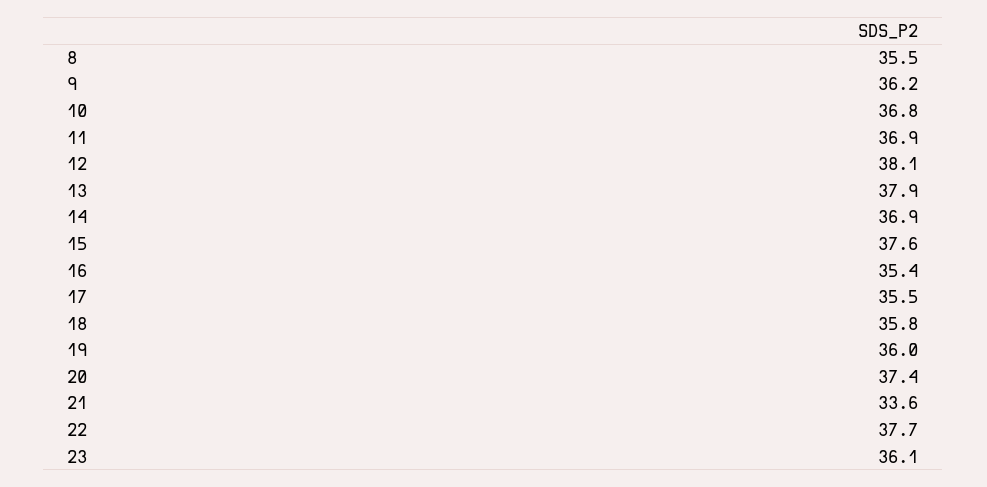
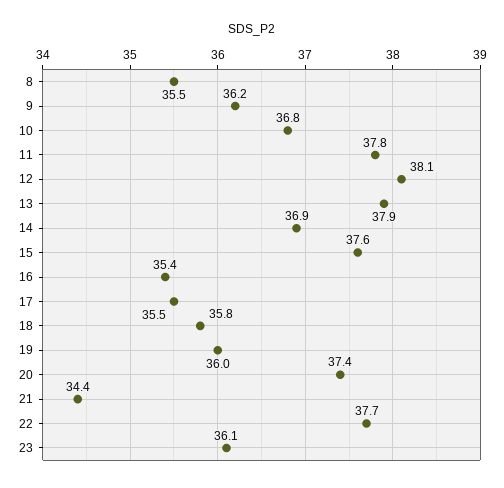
11: 36.9 -> 37.8
21: 33.6 -> 34.4

